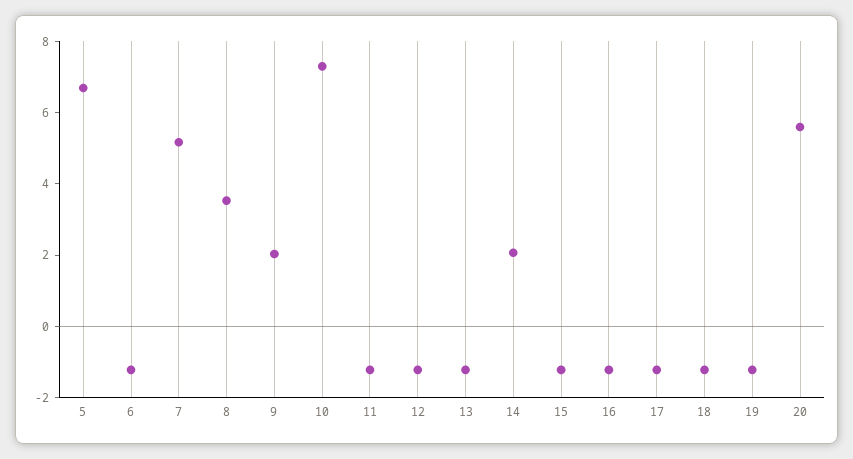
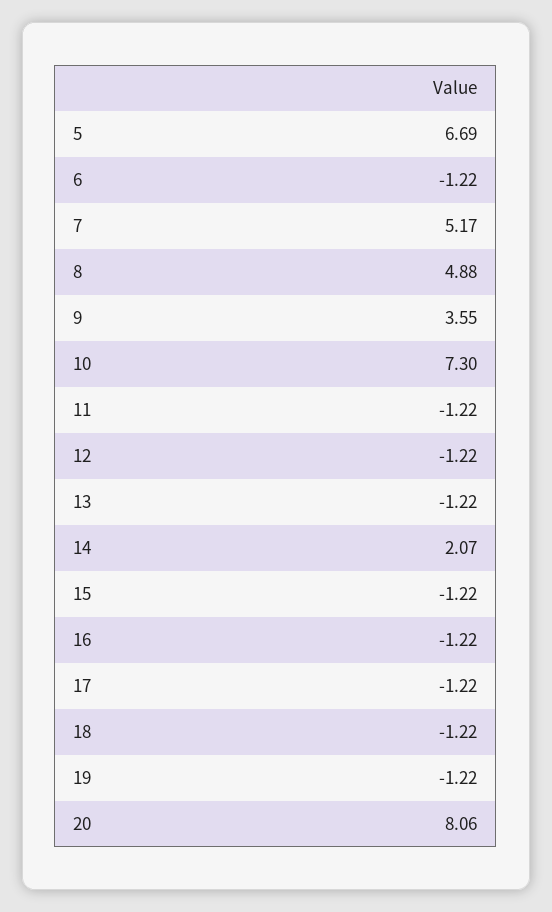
8: 3.5 -> 4.88
9: 2 -> 3.55
20: 5.5 -> 8.06

